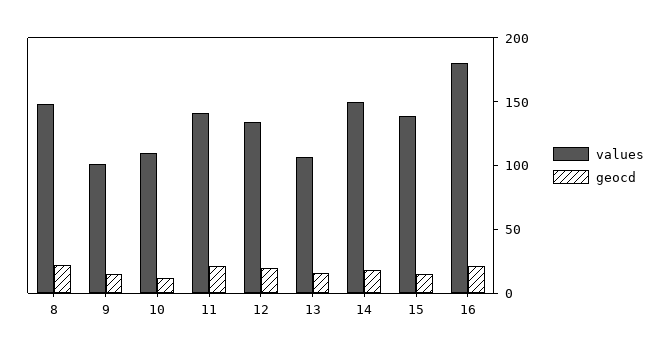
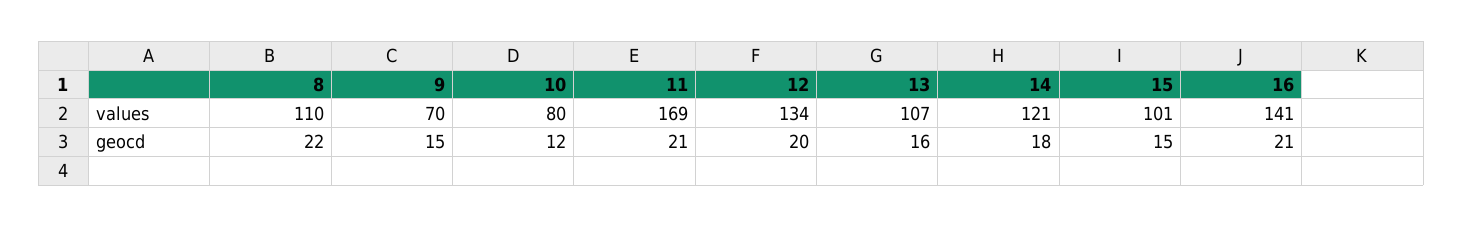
values, 8: 150 -> 110
values, 9: 100 -> 70
values, 10: 110 -> 80
values, 11: 140 -> 169
values, 14: 150 -> 121
values, 15: 140 -> 101
values, 16: 180 -> 141

